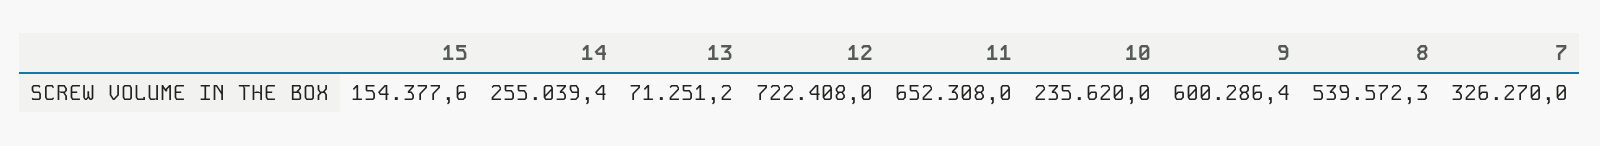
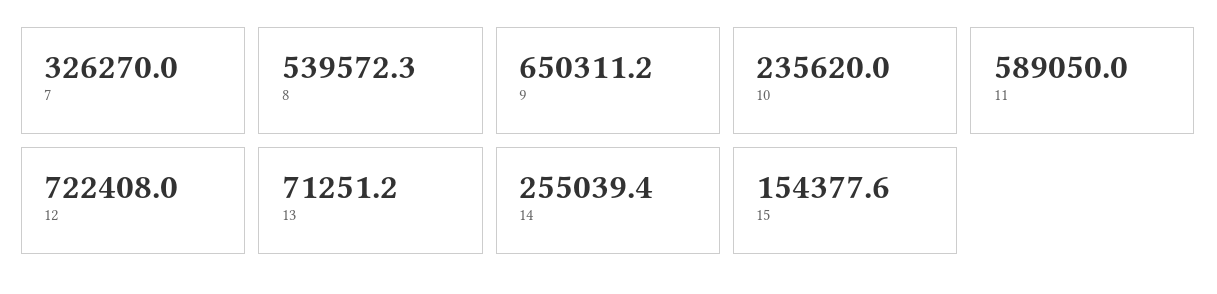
11: 652308 -> 589050
9: 600286.4 -> 650311.2

